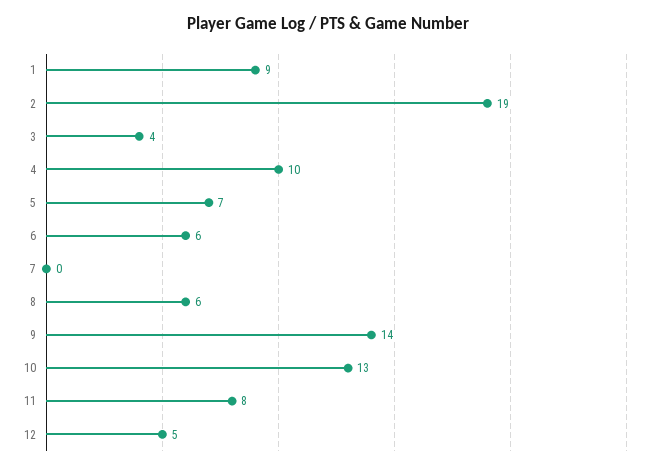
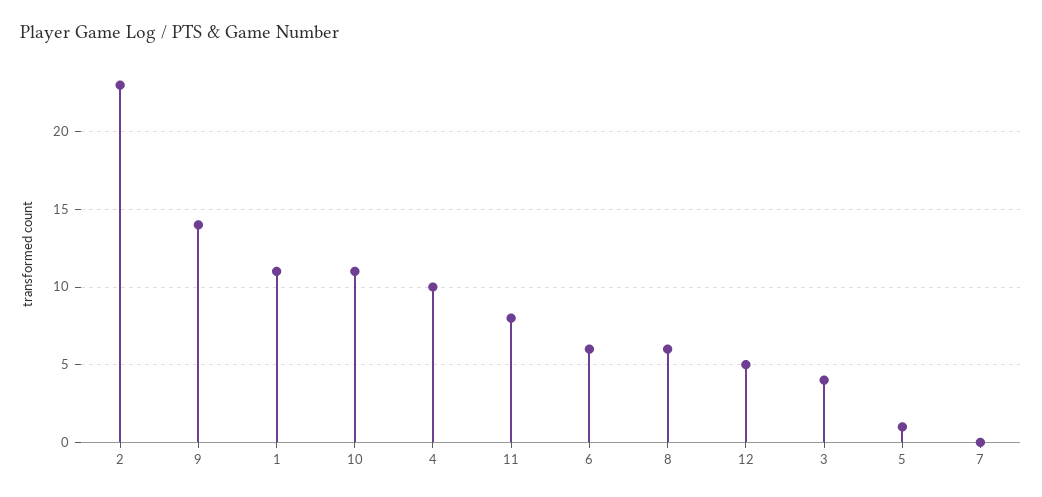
1: 9 -> 11
2: 19 -> 23
5: 7 -> 1
10: 13 -> 11

